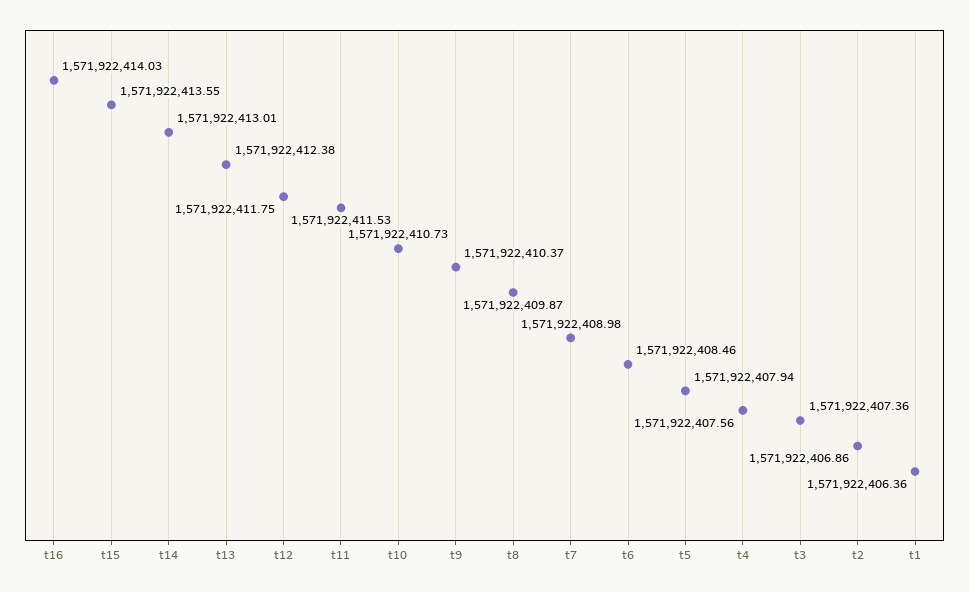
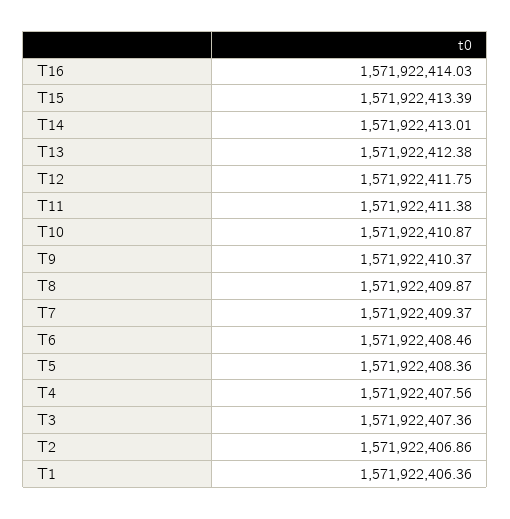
t15: 1571922413.55 -> 1571922413.39
t11: 1571922411.53 -> 1571922411.38
t10: 1571922410.73 -> 1571922410.87
t7: 1571922408.98 -> 1571922409.37
t5: 1571922407.94 -> 1571922408.36

